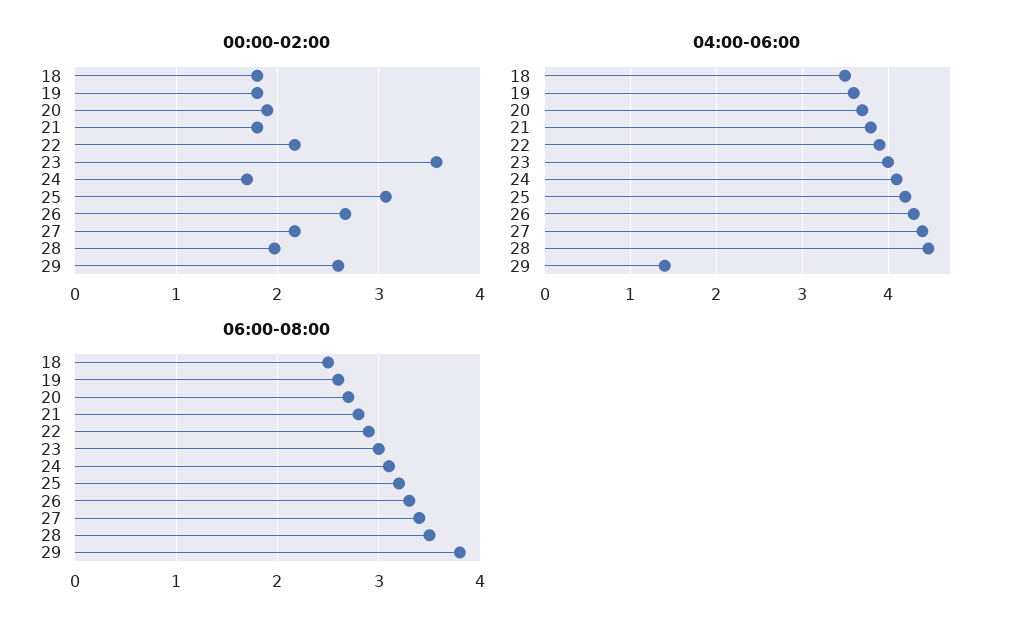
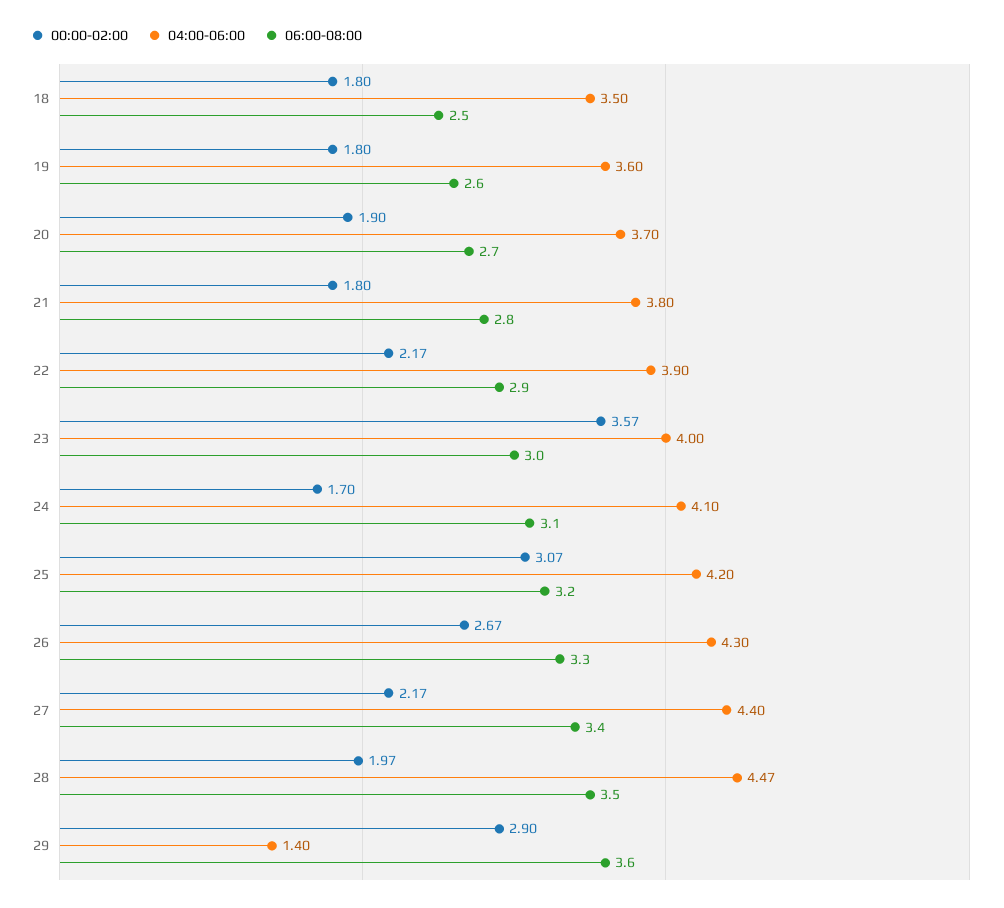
00:00-02:00, 29: 2.6 -> 2.9
06:00-08:00, 29: 3.8 -> 3.6

